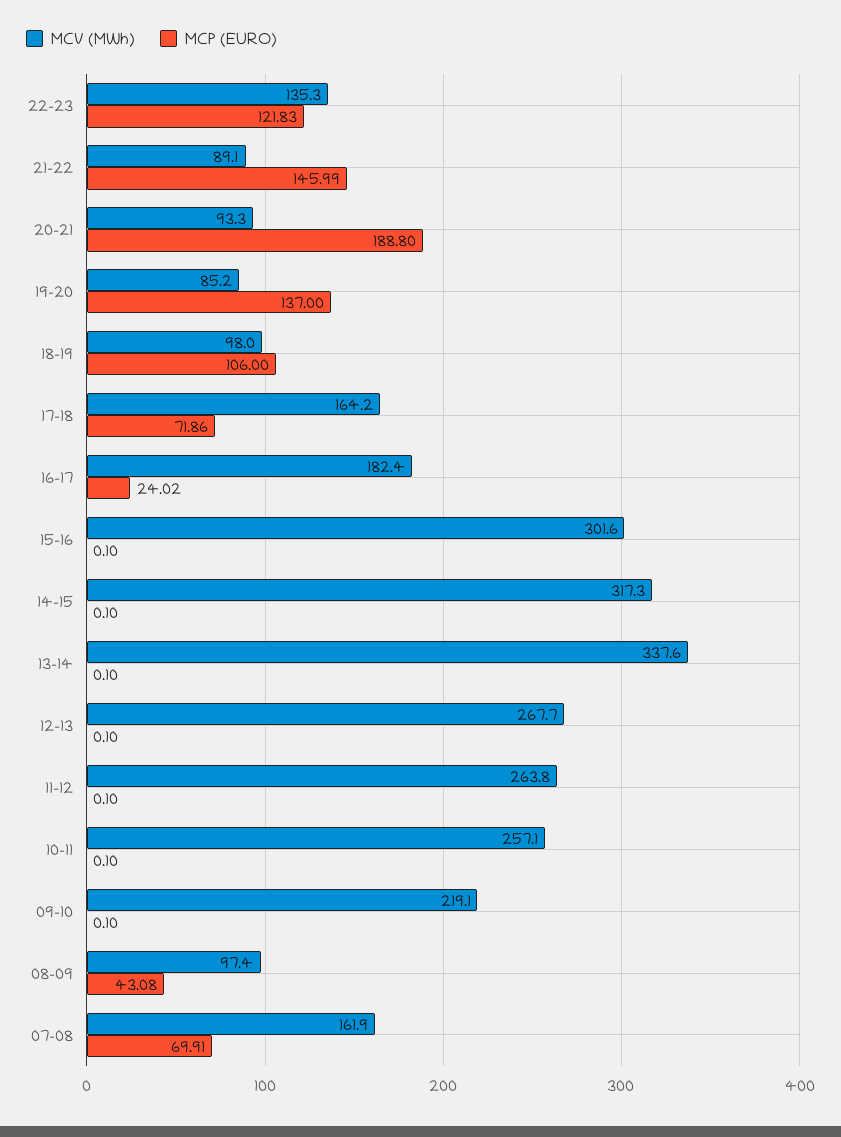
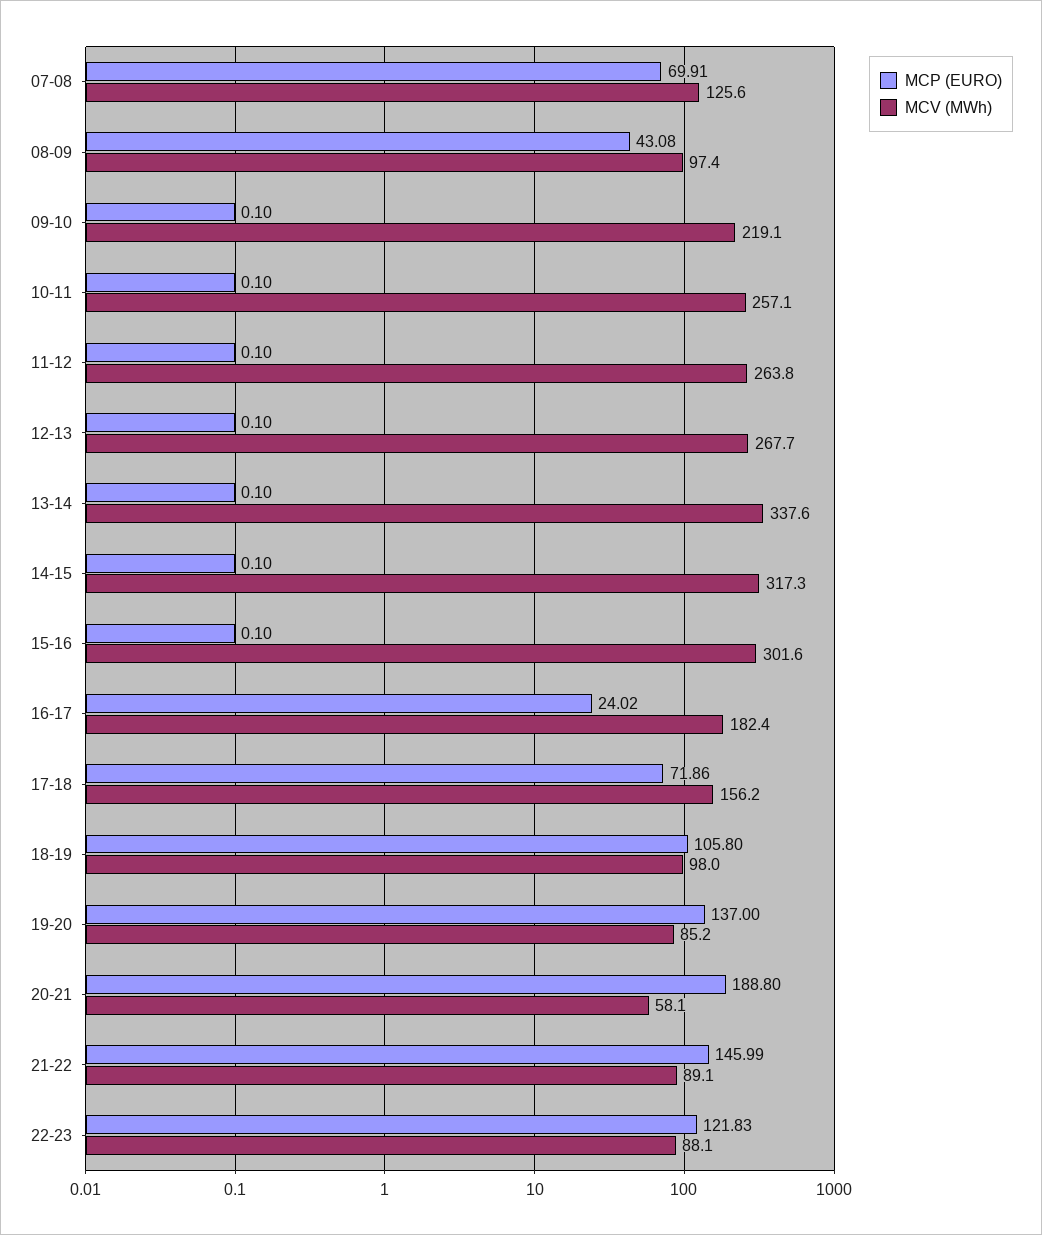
MCV (MWh), 22-23: 135.3 -> 88.1
MCV (MWh), 20-21: 93.3 -> 58.1
MCP (EURO), 18-19: 106 -> 105.8
MCV (MWh), 17-18: 164.2 -> 156.2
MCV (MWh), 07-08: 161.9 -> 125.6

